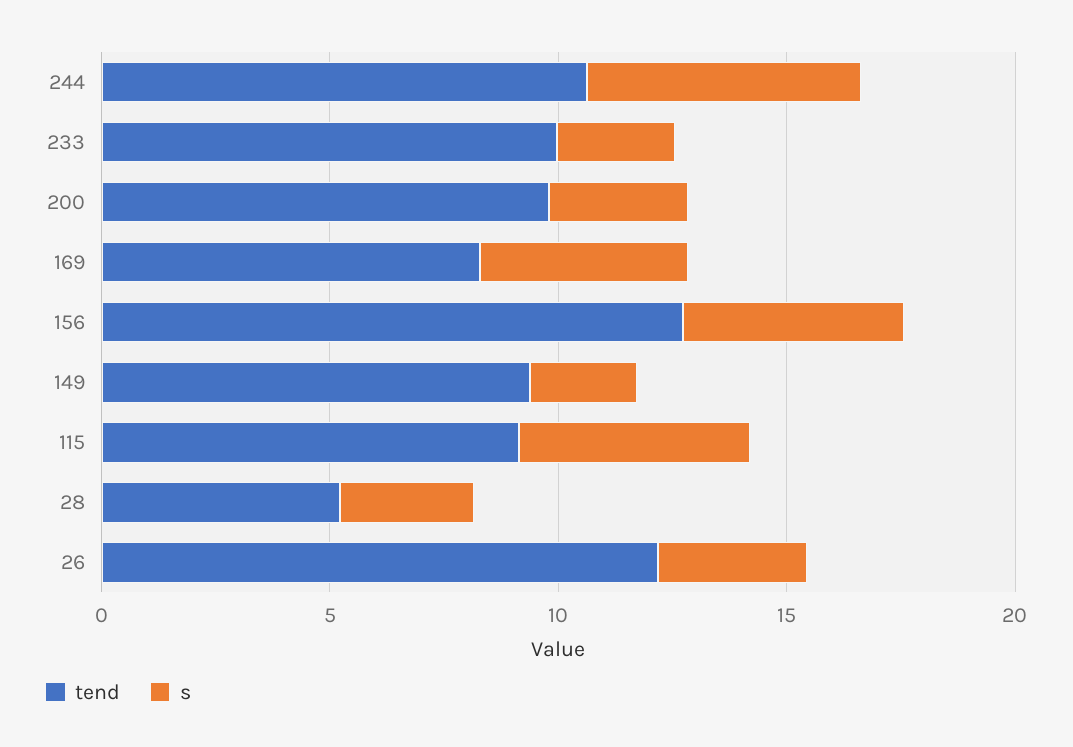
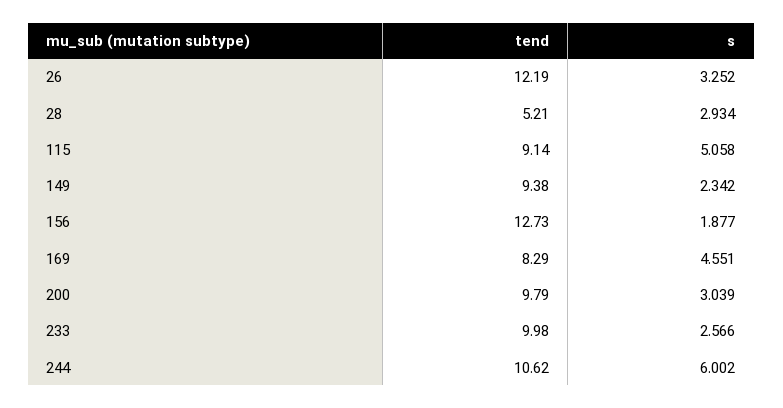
s, 156: 5 -> 1.877

